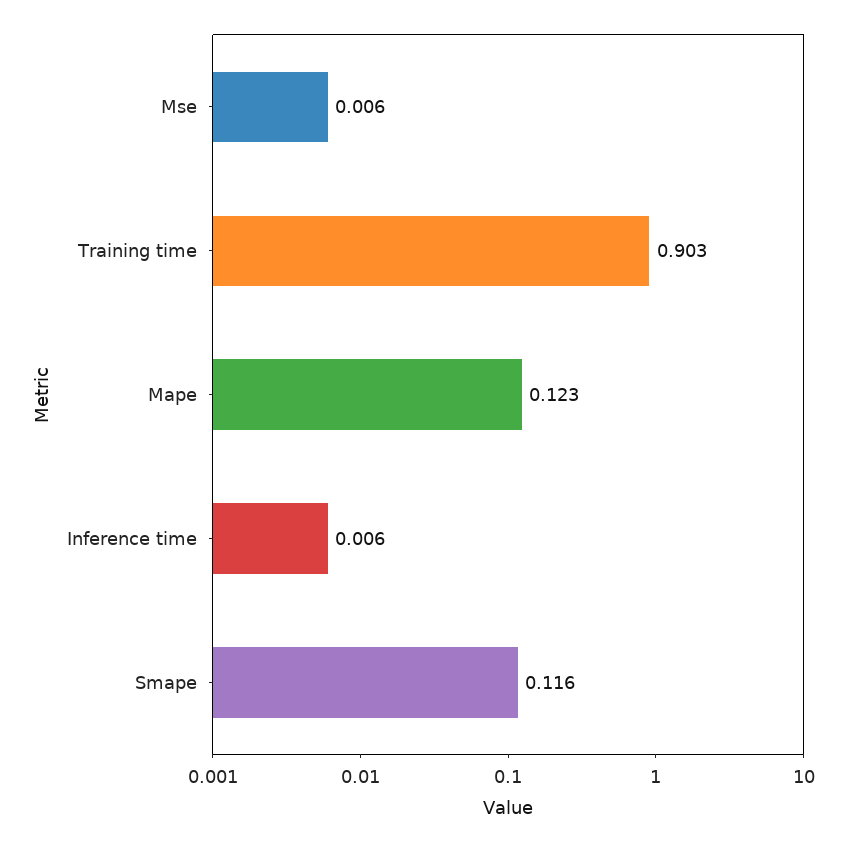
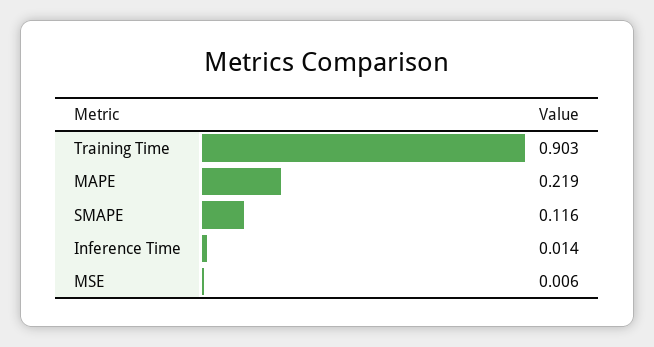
Mape: 0.123 -> 0.219
Inference time: 0.006 -> 0.014

